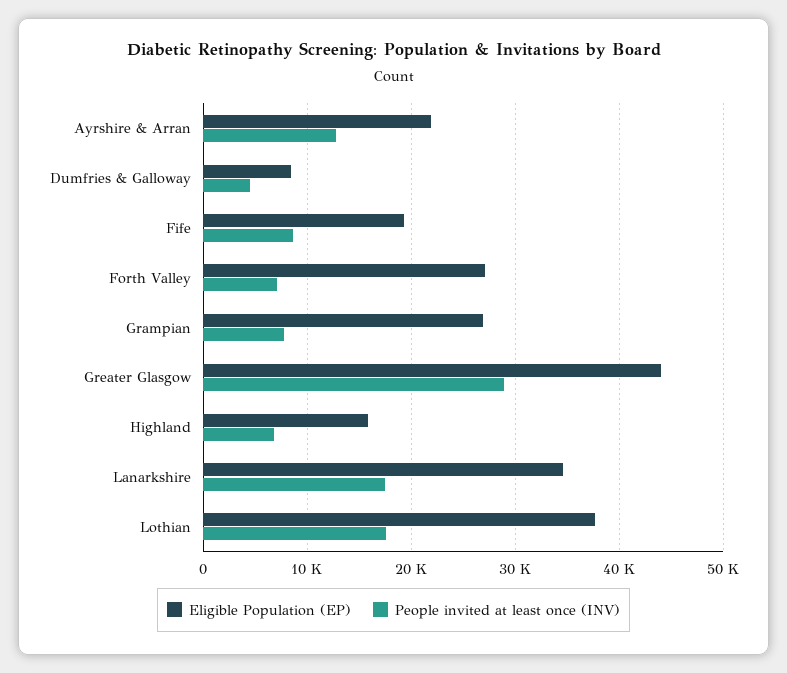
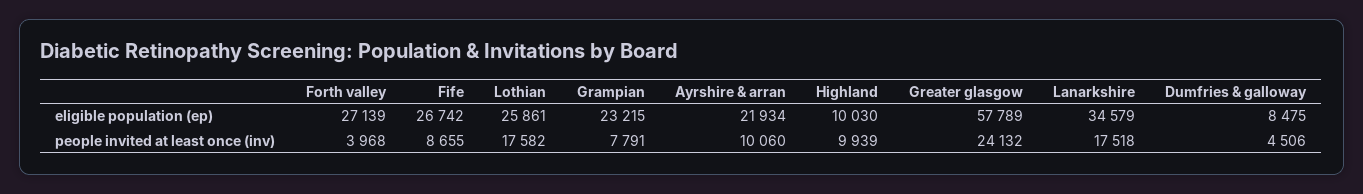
People invited at least once (INV), Ayrshire & Arran: 13000 -> 10060
Eligible Population (EP), Fife: 19000 -> 26742
People invited at least once (INV), Forth Valley: 7000 -> 3968
Eligible Population (EP), Grampian: 27000 -> 23215
Eligible Population (EP), Greater Glasgow: 44000 -> 57789
People invited at least once (INV), Greater Glasgow: 29000 -> 24132
Eligible Population (EP), Highland: 16000 -> 10030
People invited at least once (INV), Highland: 7000 -> 9939
Eligible Population (EP), Lothian: 38000 -> 25861

